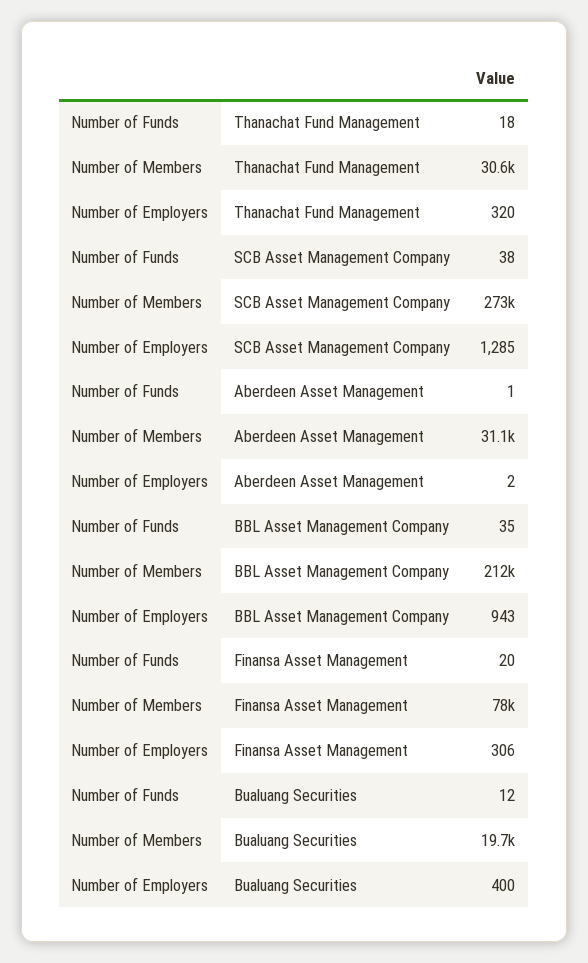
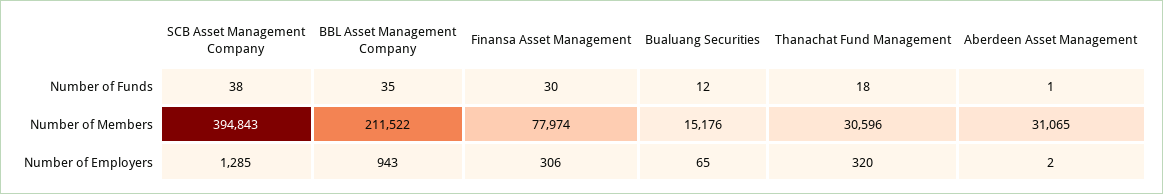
Number of Members, SCB Asset Management Company: 273000 -> 394843
Number of Funds, Finansa Asset Management: 20 -> 30
Number of Members, Bualuang Securities: 19700 -> 15176
Number of Employers, Bualuang Securities: 400 -> 65

